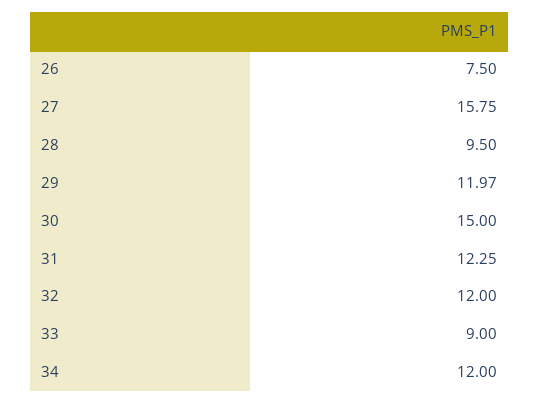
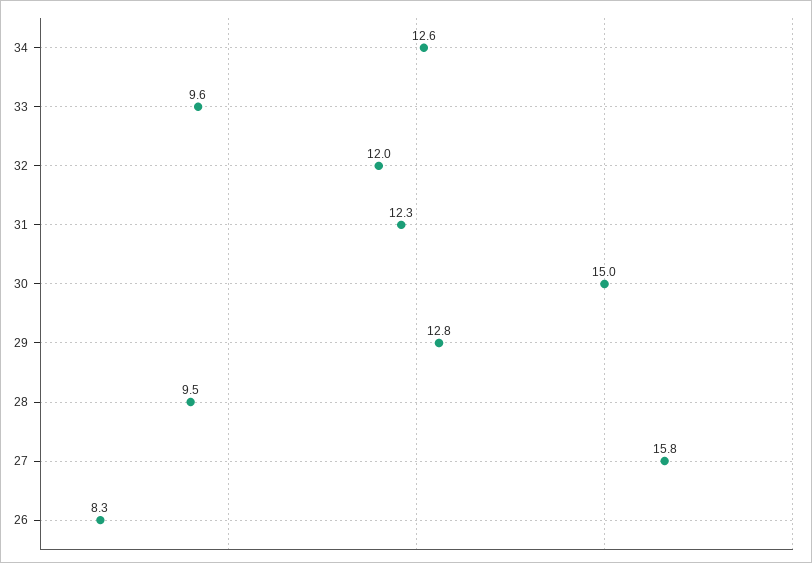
26: 7.5 -> 8.3
29: 11.97 -> 12.8
33: 9 -> 9.6
34: 12 -> 12.6

